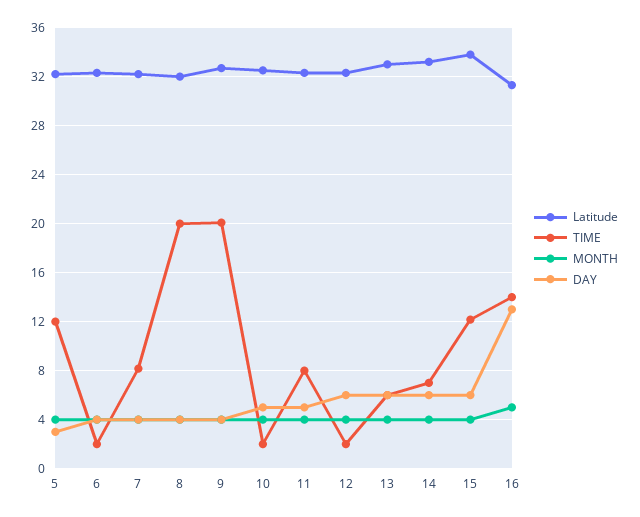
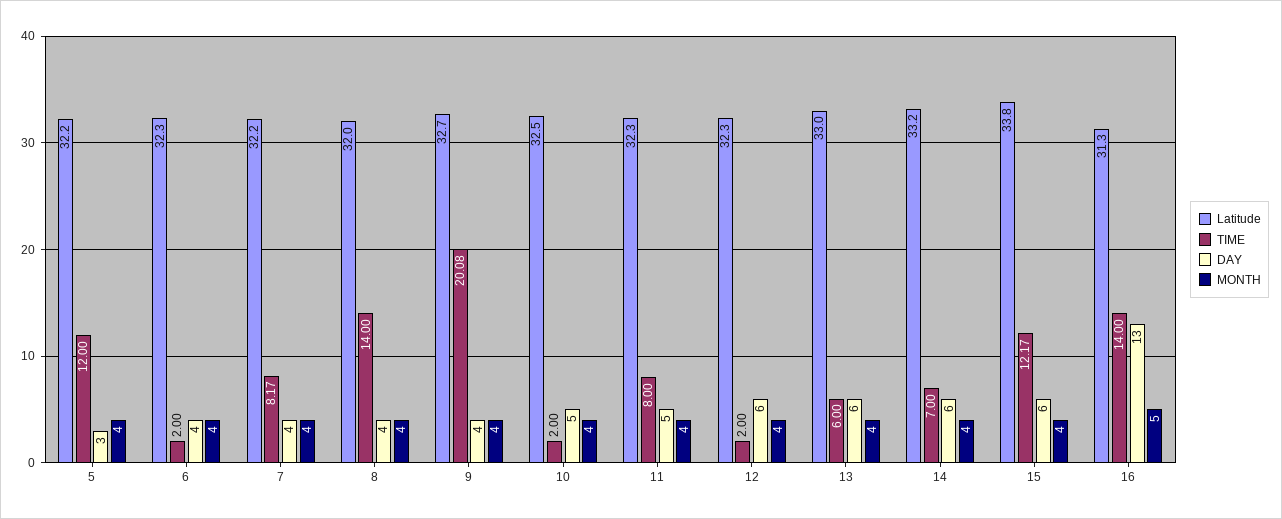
TIME, 8: 20 -> 14

